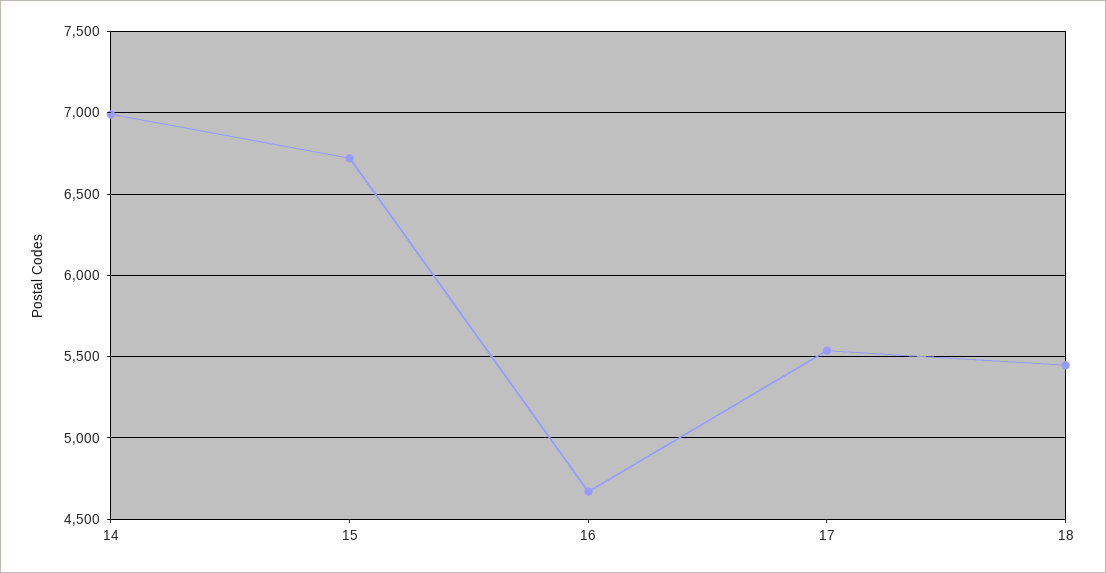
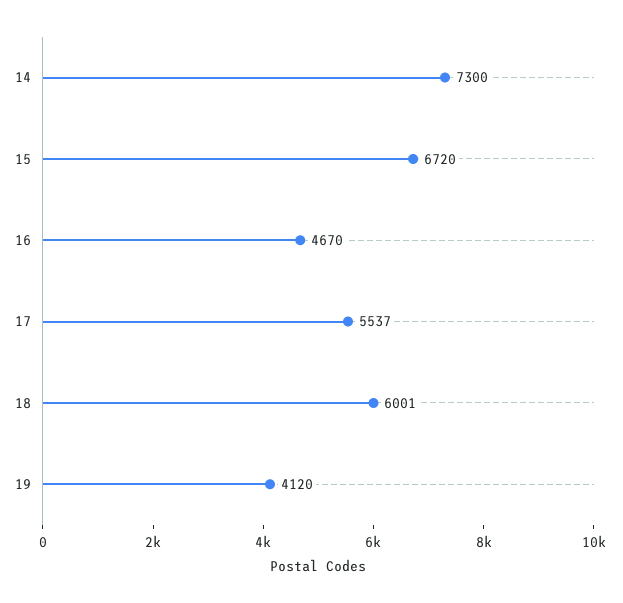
14: 7000 -> 7300
18: 5450 -> 6001
19: none -> 4120

